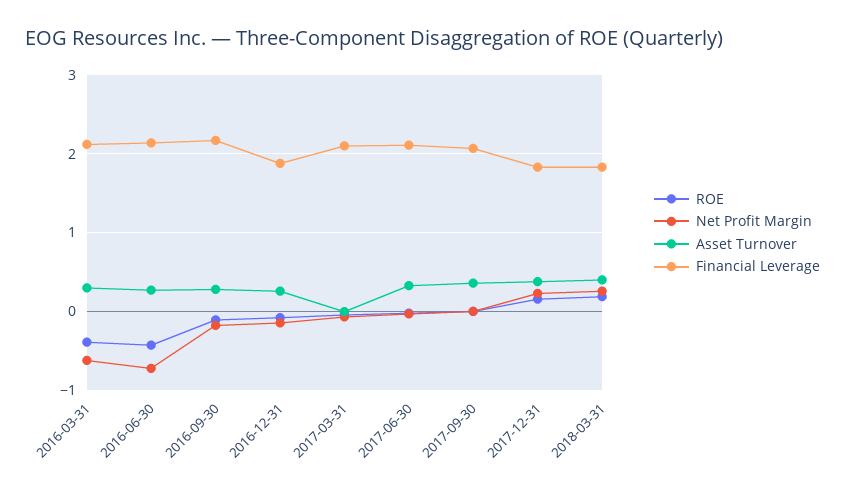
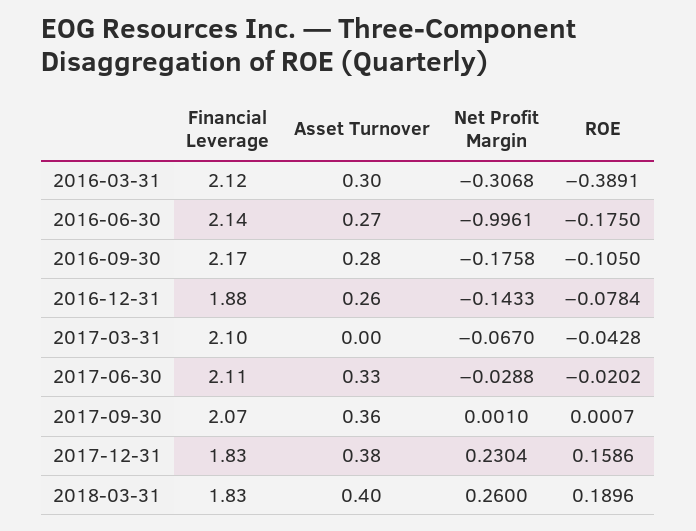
Net Profit Margin, 2016-03-31: -0.6 -> -0.3068
ROE, 2016-06-30: -0.4 -> -0.175
Net Profit Margin, 2016-06-30: -0.7 -> -0.9961

